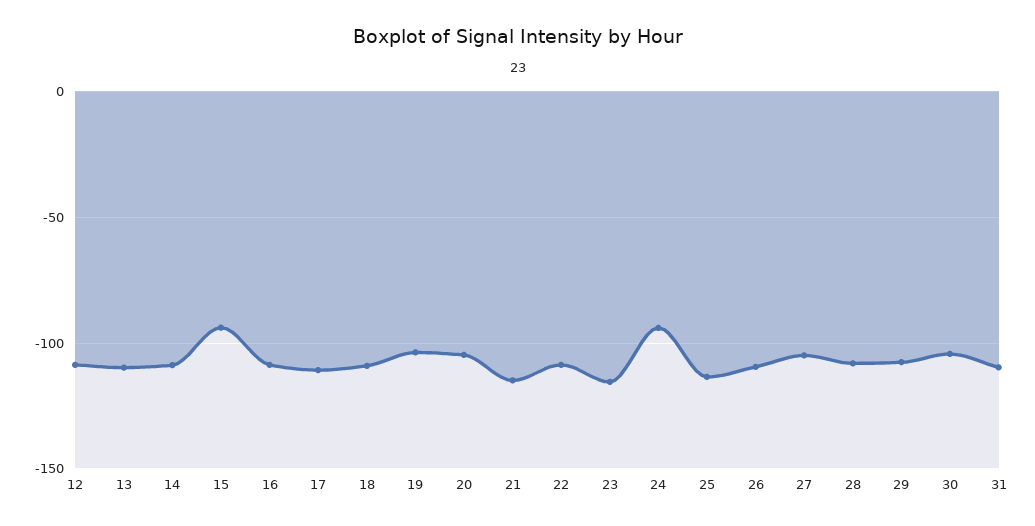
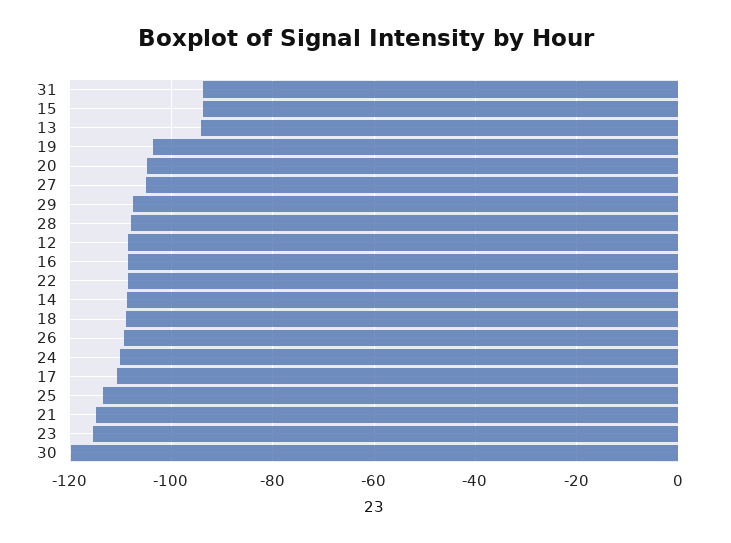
13: -110 -> -94
24: -95 -> -110
30: -105 -> -120
31: -110 -> -94

